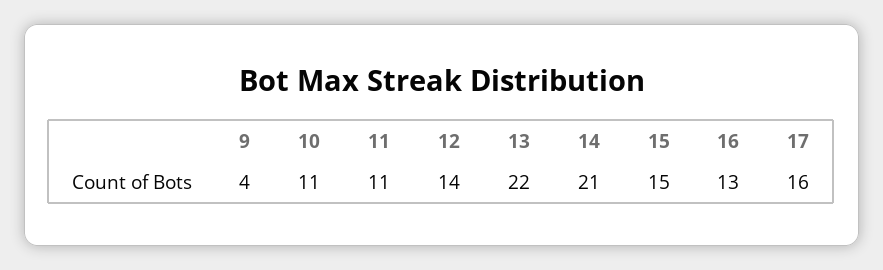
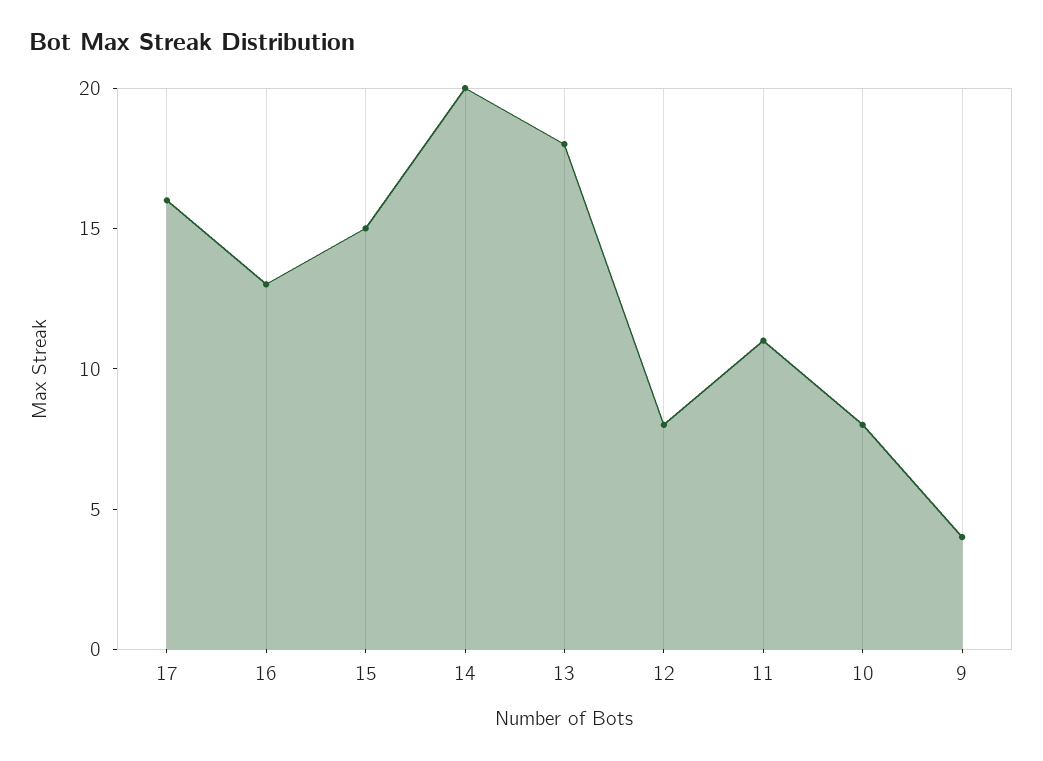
10: 11 -> 8
12: 14 -> 8
13: 22 -> 18
14: 21 -> 20

